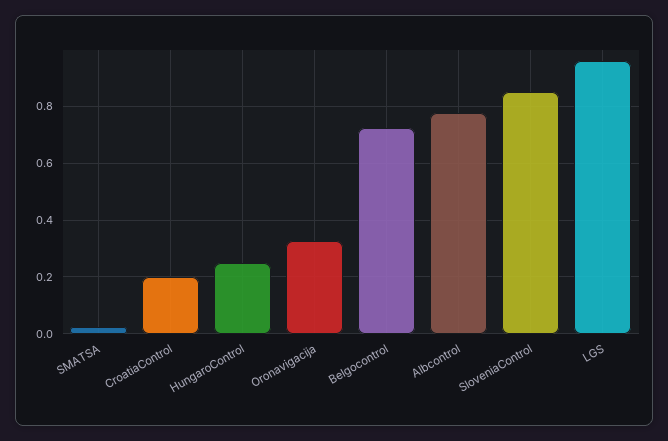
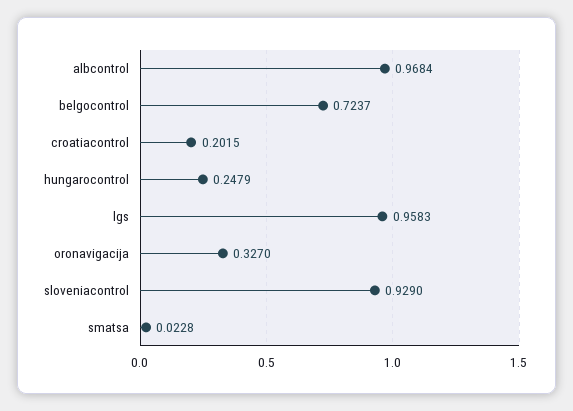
Albcontrol: 0.775 -> 0.9684
SloveniaControl: 0.85 -> 0.929

